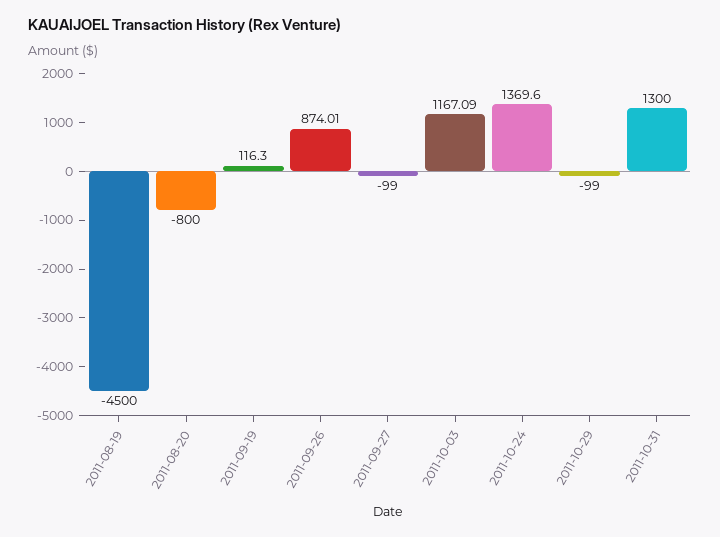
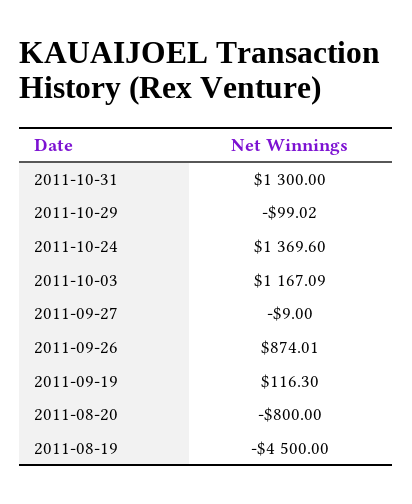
2011-09-27: -99 -> -9
2011-10-29: -99 -> -99.02

